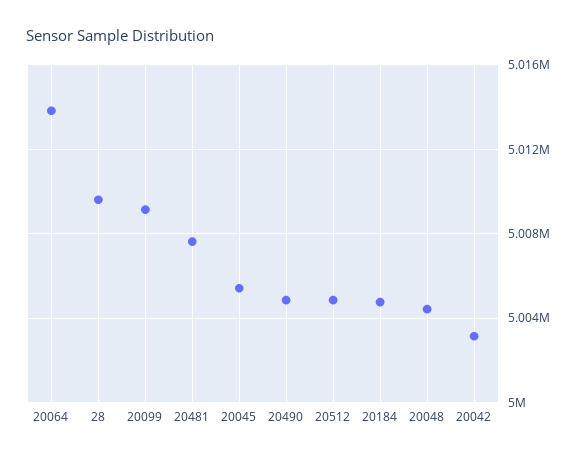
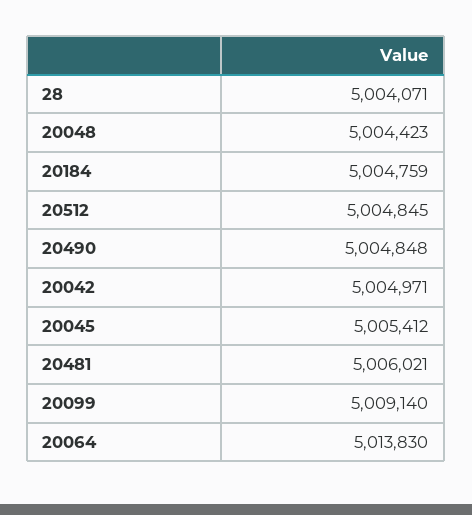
28: 5009500 -> 5004071
20481: 5007500 -> 5006021
20042: 5003000 -> 5004971

